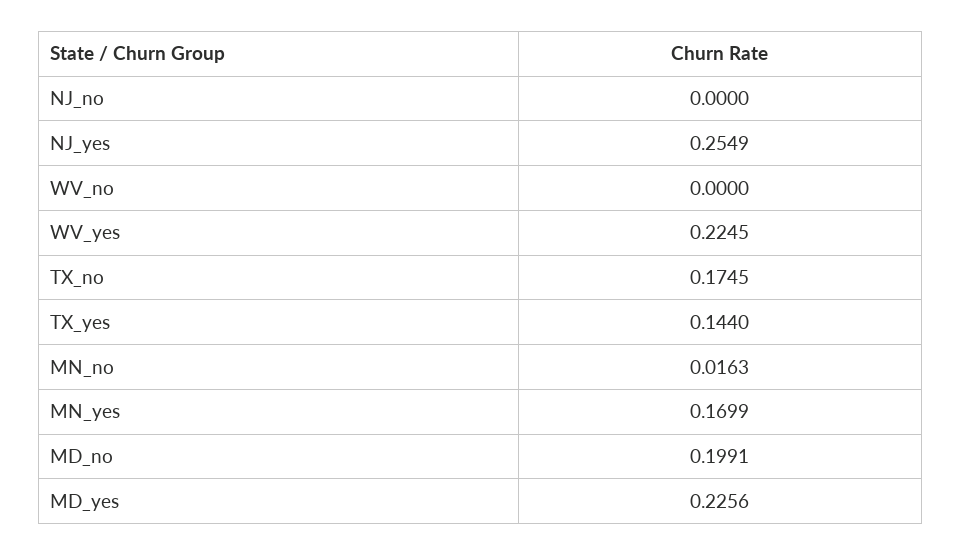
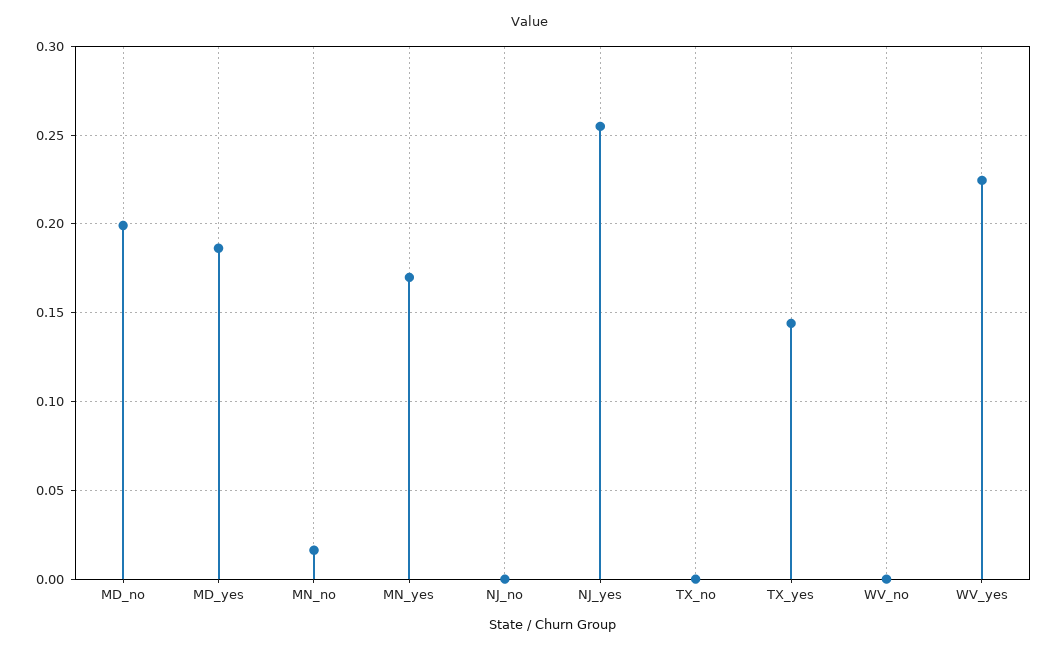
TX_no: 0.1745 -> 0
MD_yes: 0.2256 -> 0.185

